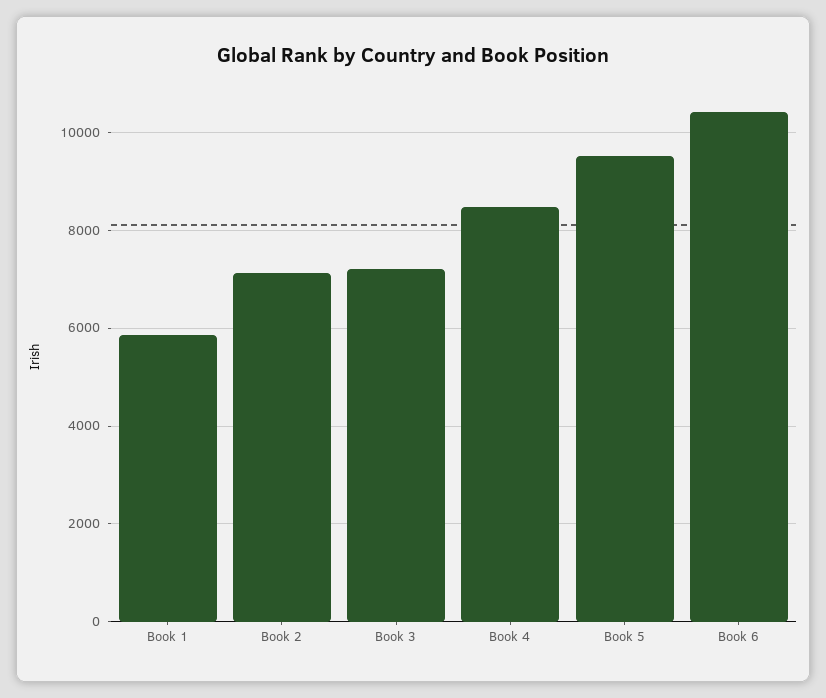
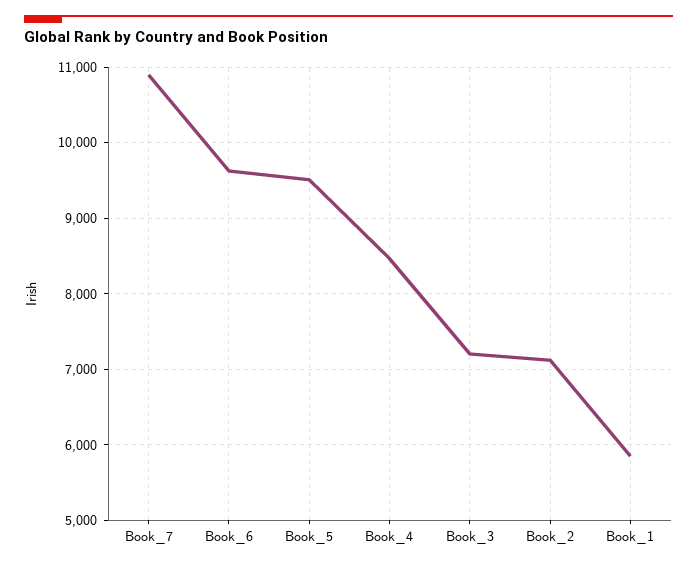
Book 6: 10400 -> 9600
Book_7: none -> 10900

